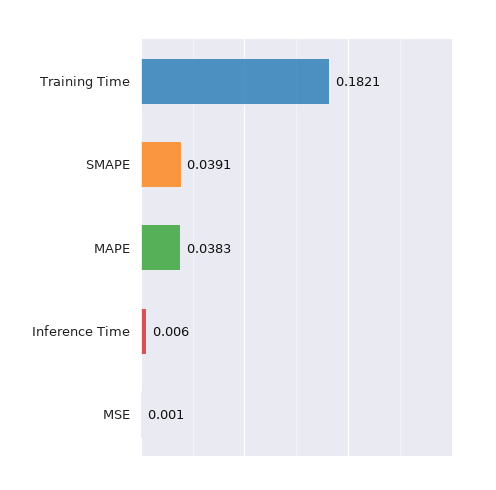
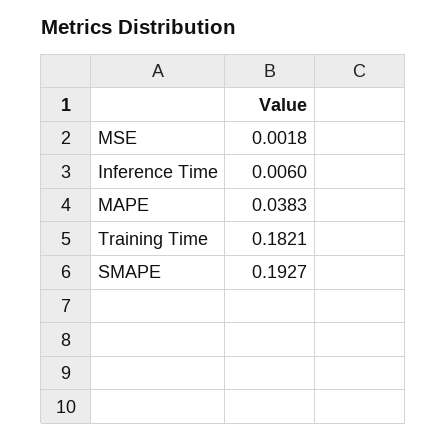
SMAPE: 0.0391 -> 0.1927
MSE: 0.001 -> 0.0018

